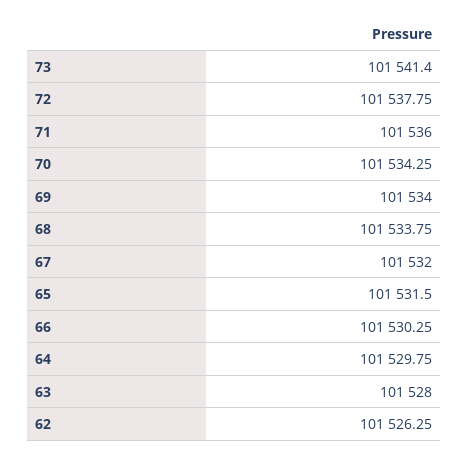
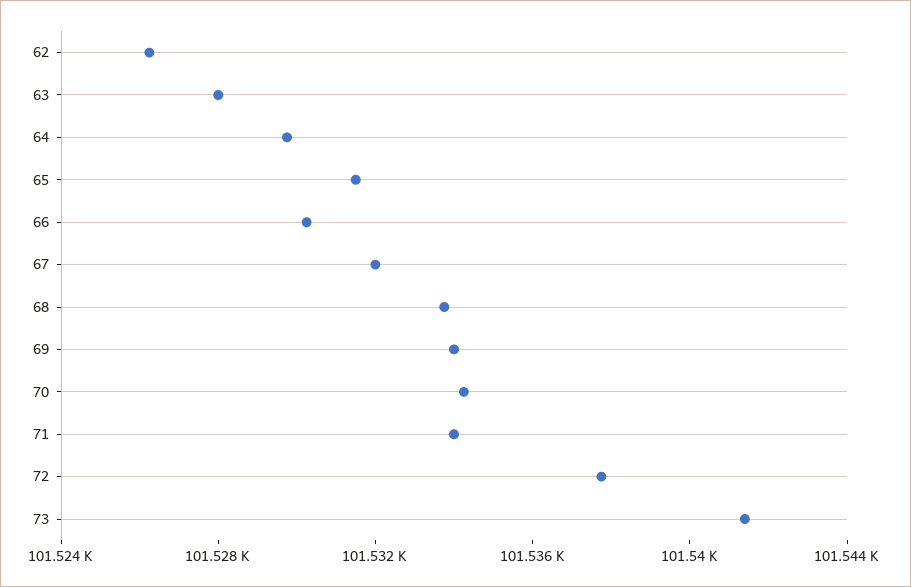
71: 101536 -> 101534

